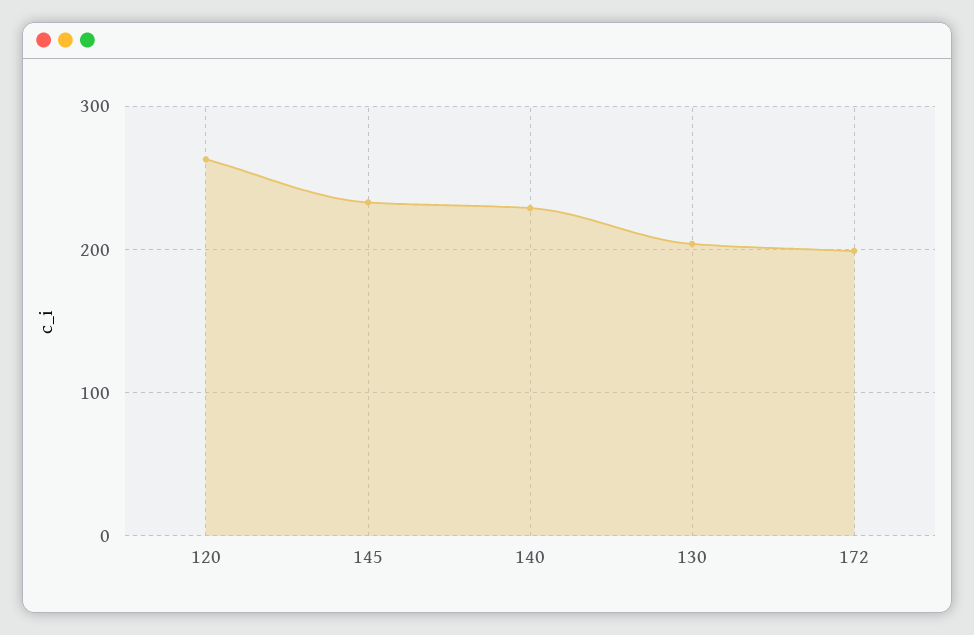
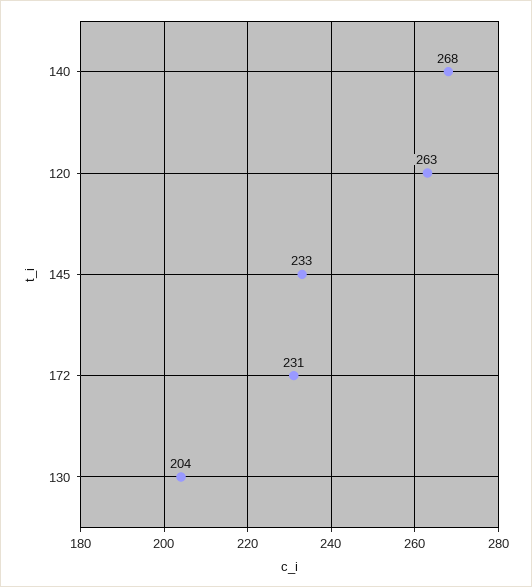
140: 230 -> 268
172: 200 -> 231

